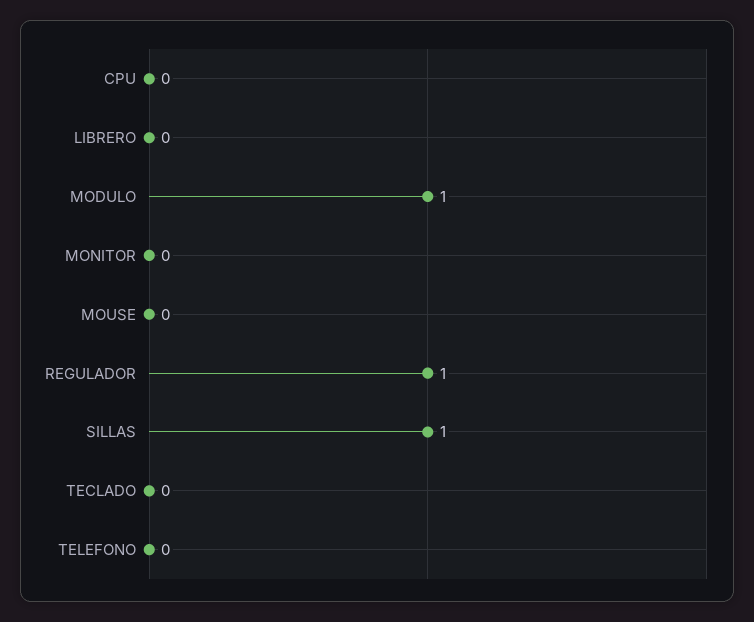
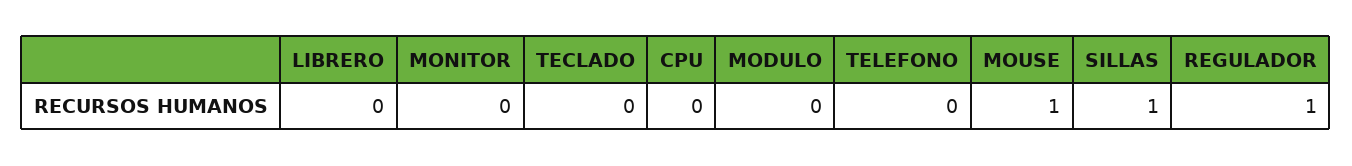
MODULO: 1 -> 0
MOUSE: 0 -> 1

